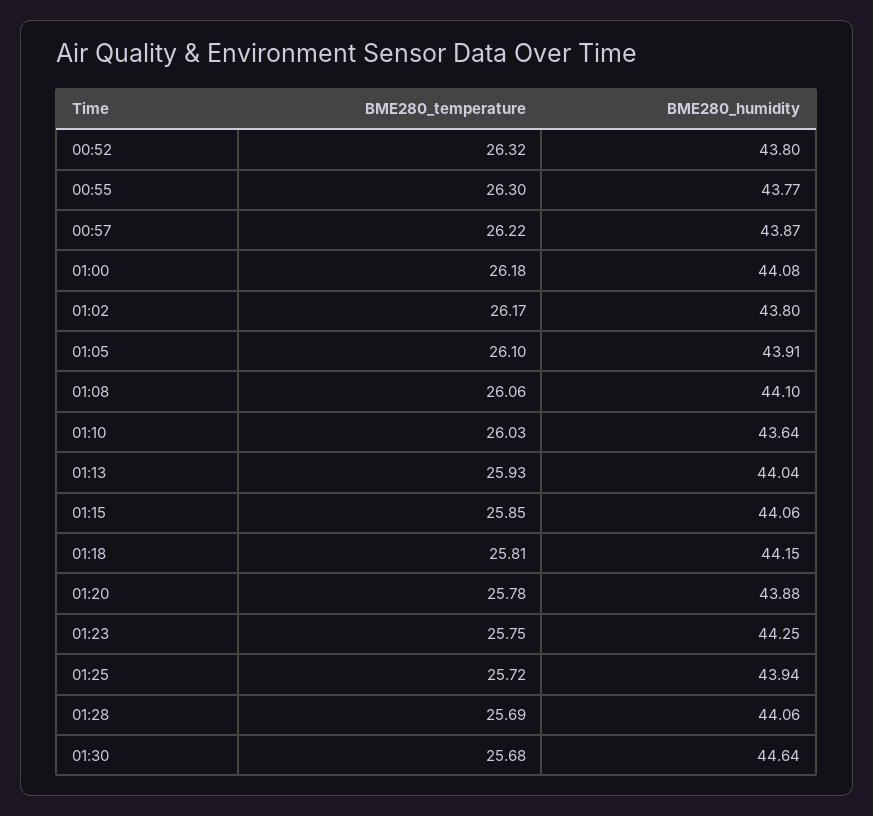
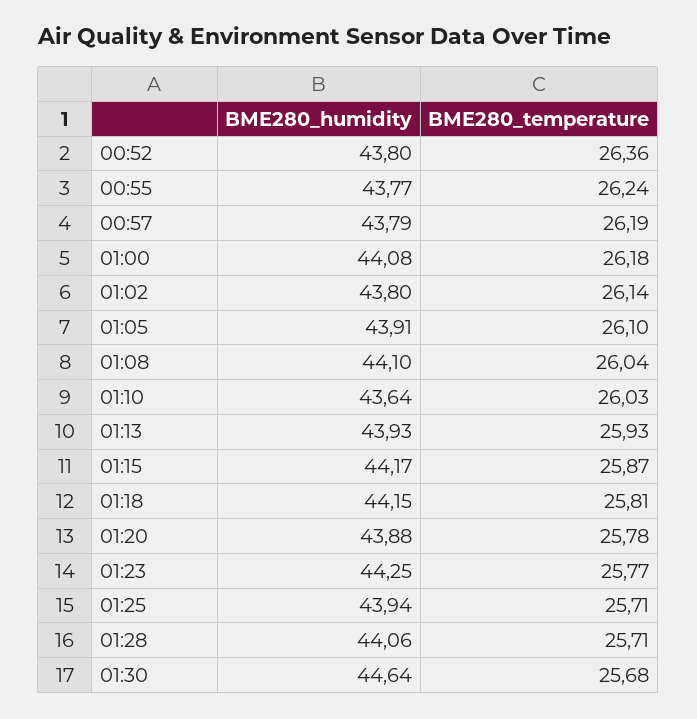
BME280_temperature, 00:52: 26.32 -> 26.36
BME280_temperature, 00:55: 26.3 -> 26.24
BME280_temperature, 00:57: 26.22 -> 26.19
BME280_humidity, 00:57: 43.87 -> 43.79
BME280_temperature, 01:02: 26.17 -> 26.14
BME280_temperature, 01:08: 26.06 -> 26.04
BME280_humidity, 01:13: 44.04 -> 43.93
BME280_temperature, 01:15: 25.85 -> 25.87
BME280_humidity, 01:15: 44.06 -> 44.17
BME280_temperature, 01:23: 25.75 -> 25.77
BME280_temperature, 01:25: 25.72 -> 25.71
BME280_temperature, 01:28: 25.69 -> 25.71

